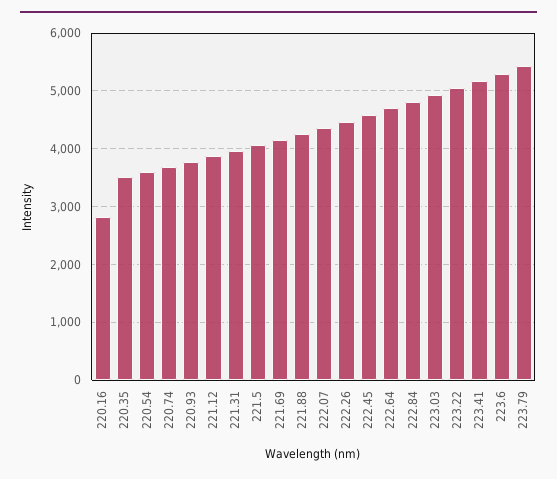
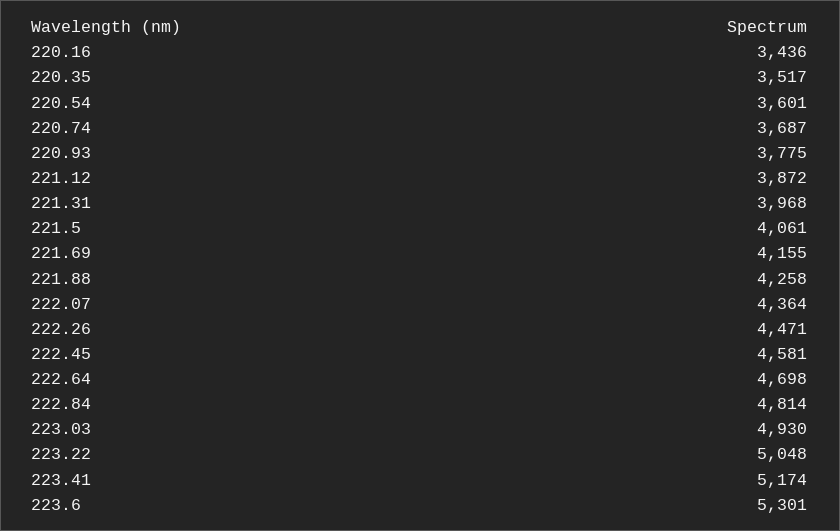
220.16: 2800 -> 3436
223.79: 5400 -> none

